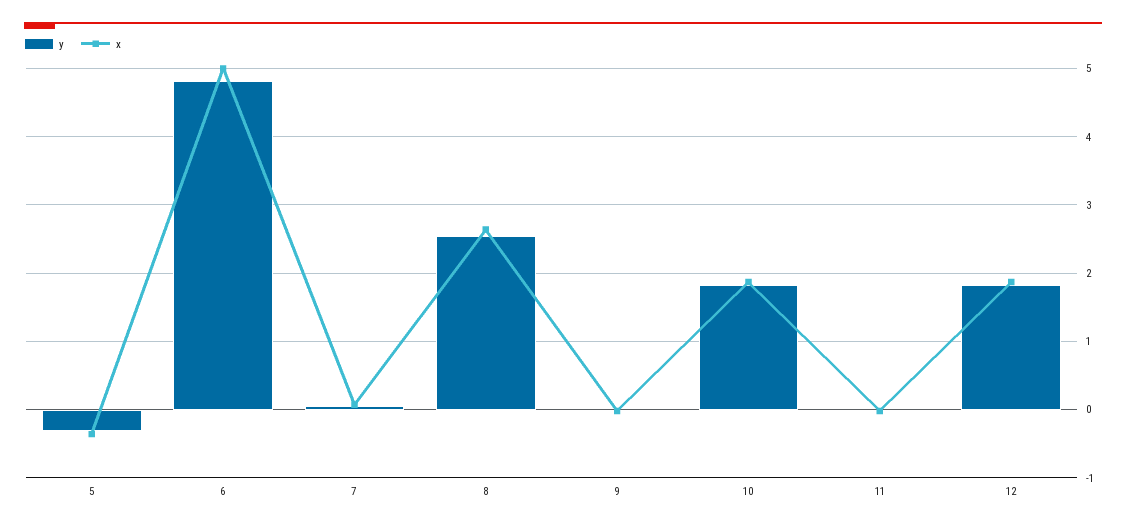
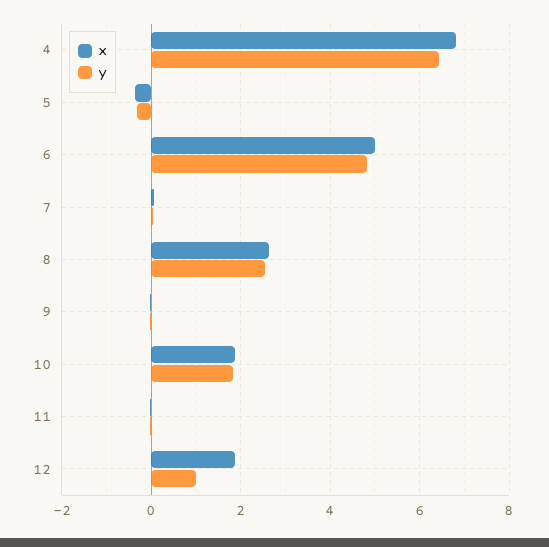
y, 12: 1.8 -> 1
x, 4: none -> 6.8
y, 4: none -> 6.4

